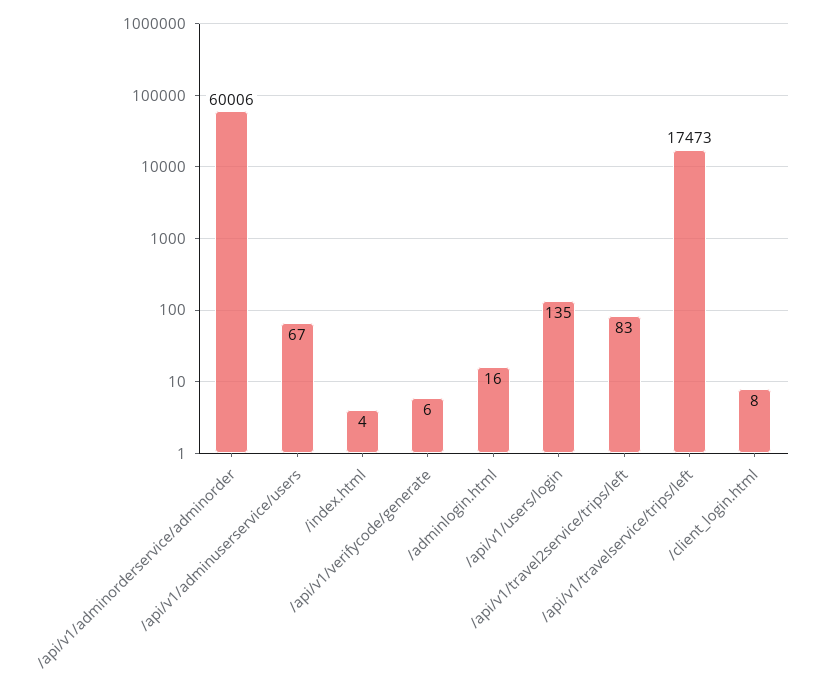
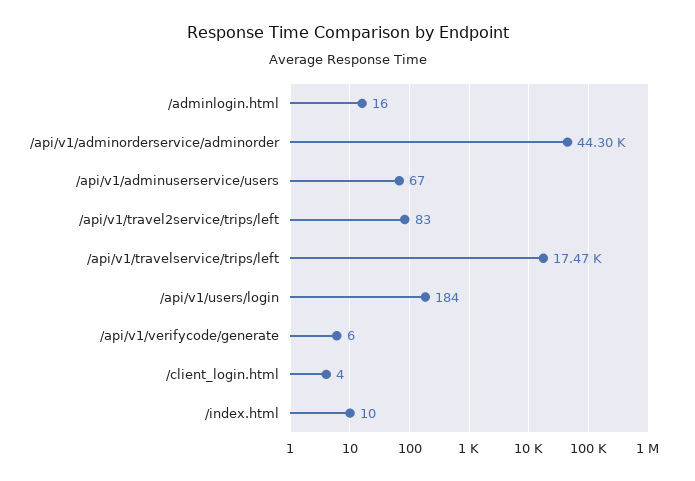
/api/v1/adminorderservice/adminorder: 60006 -> 44300
/index.html: 4 -> 10
/api/v1/users/login: 135 -> 184
/client_login.html: 8 -> 4

